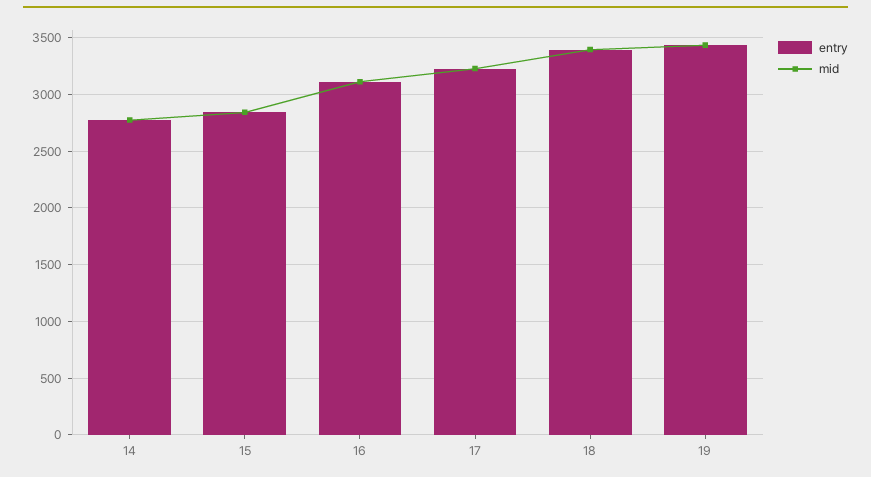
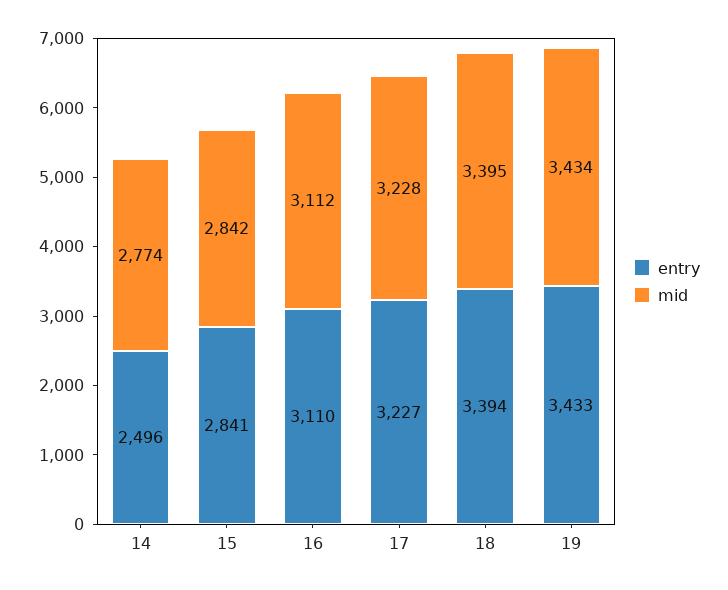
entry, 14: 2800 -> 2496

